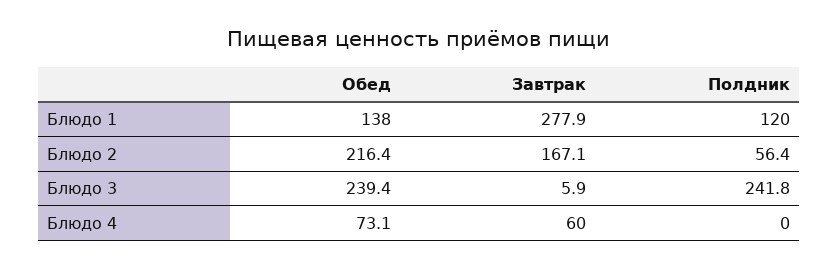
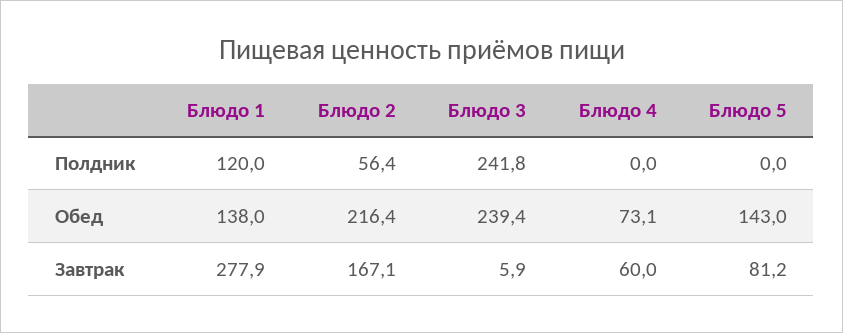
Полдник, Блюдо 5: none -> 0
Обед, Блюдо 5: none -> 143
Завтрак, Блюдо 5: none -> 81.2

